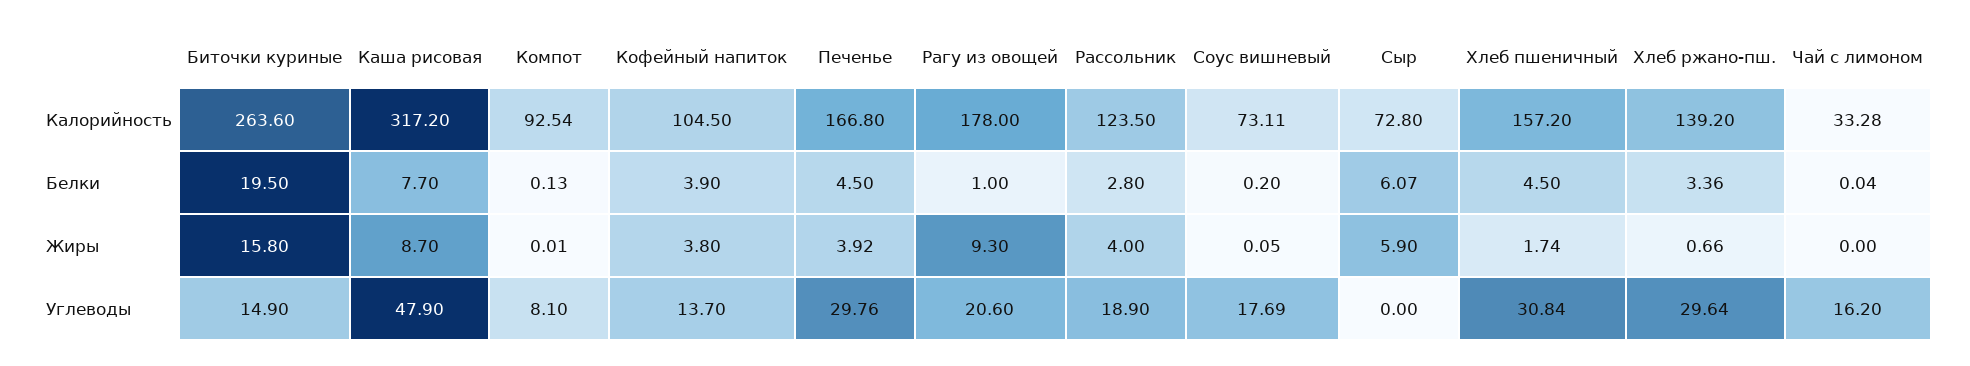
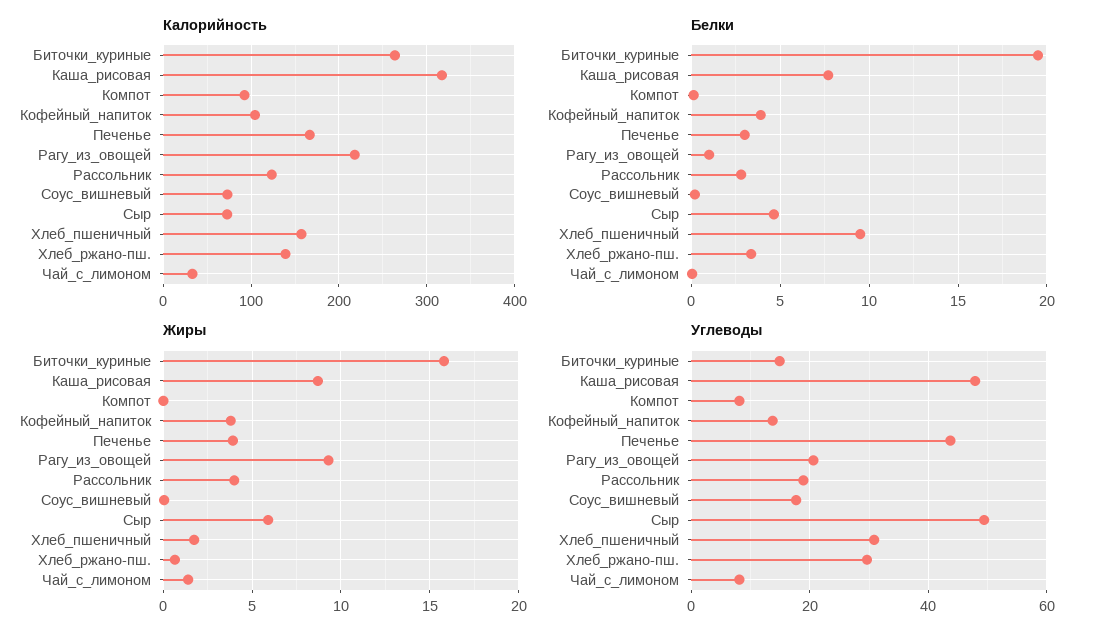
Калорийность, Рагу из овощей: 178 -> 220
Белки, Печенье: 4.5 -> 3
Белки, Сыр: 6.07 -> 4.5
Белки, Хлеб пшеничный: 4.5 -> 9.5
Жиры, Чай с лимоном: 0 -> 1.5
Углеводы, Печенье: 29.76 -> 44
Углеводы, Сыр: 0 -> 50
Углеводы, Чай с лимоном: 16.2 -> 8

